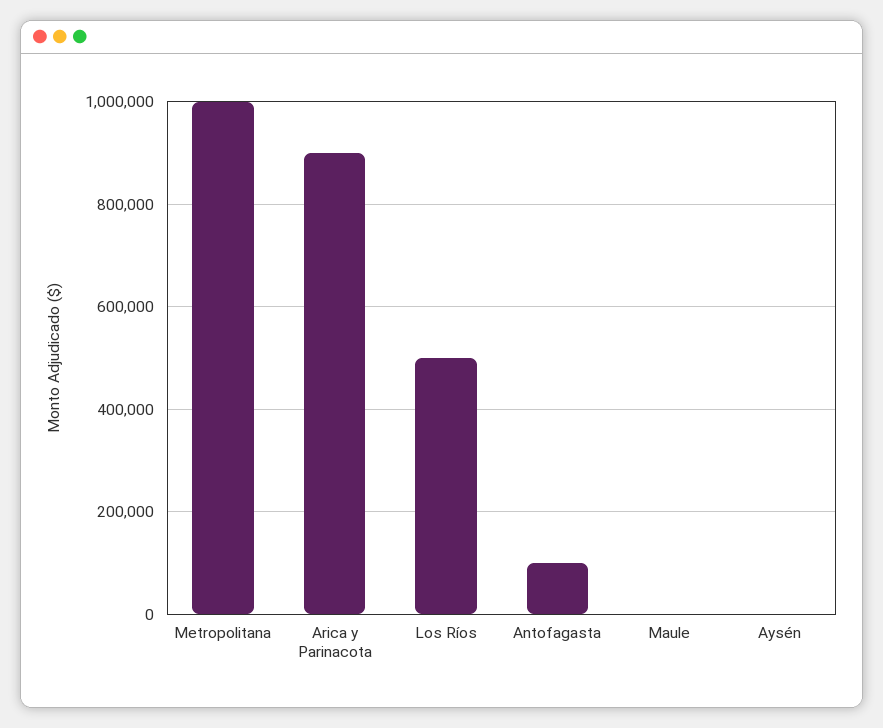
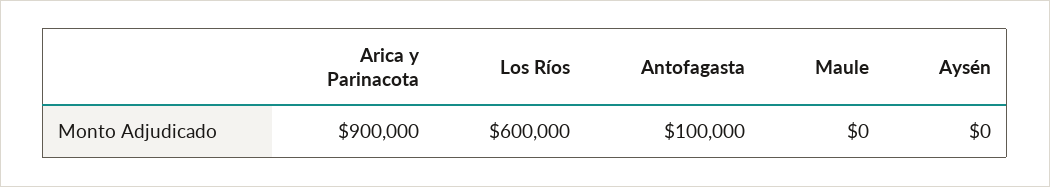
Metropolitana: 1000000 -> none
Los Ríos: 500000 -> 600000

